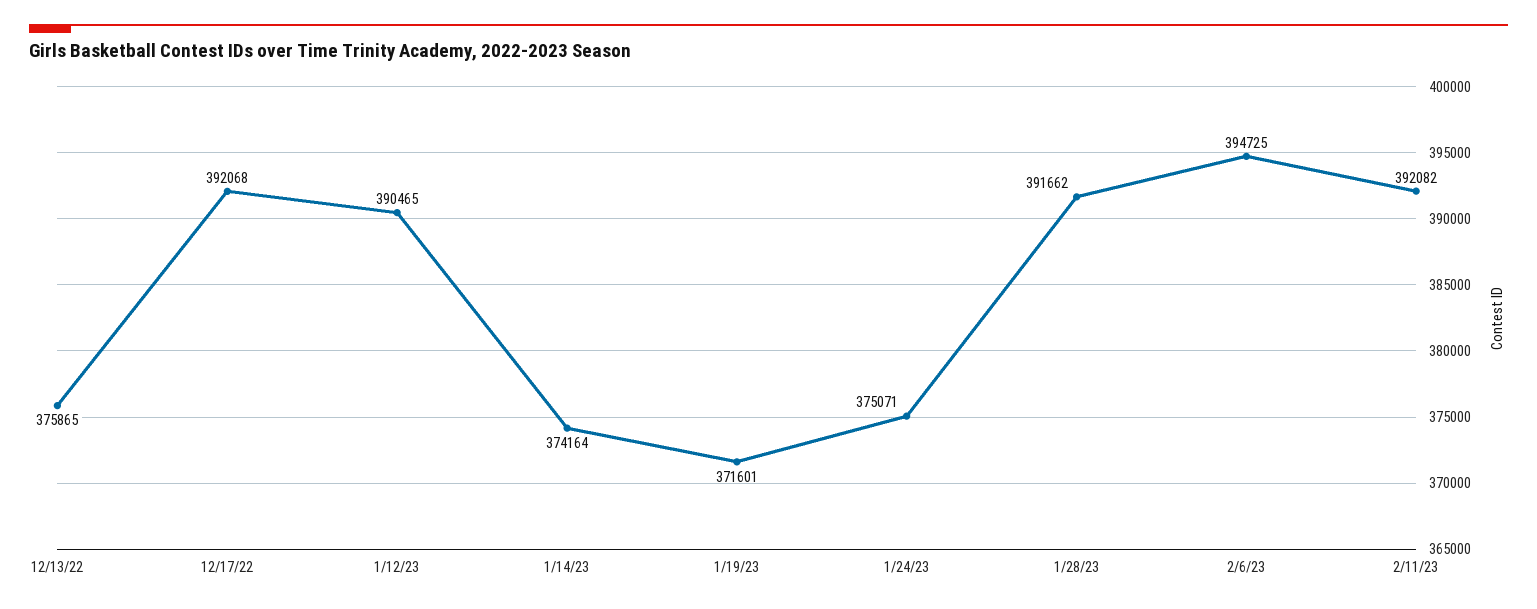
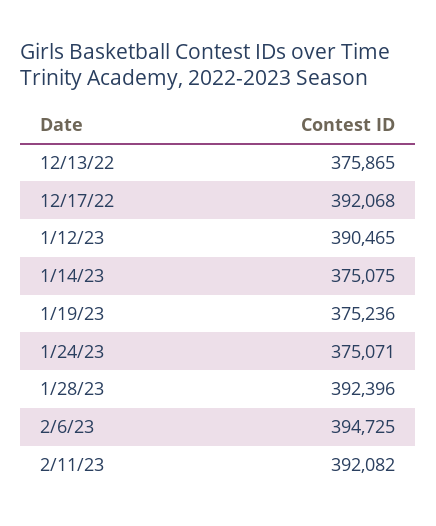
1/14/23: 374164 -> 375075
1/19/23: 371601 -> 375236
1/28/23: 391662 -> 392396

